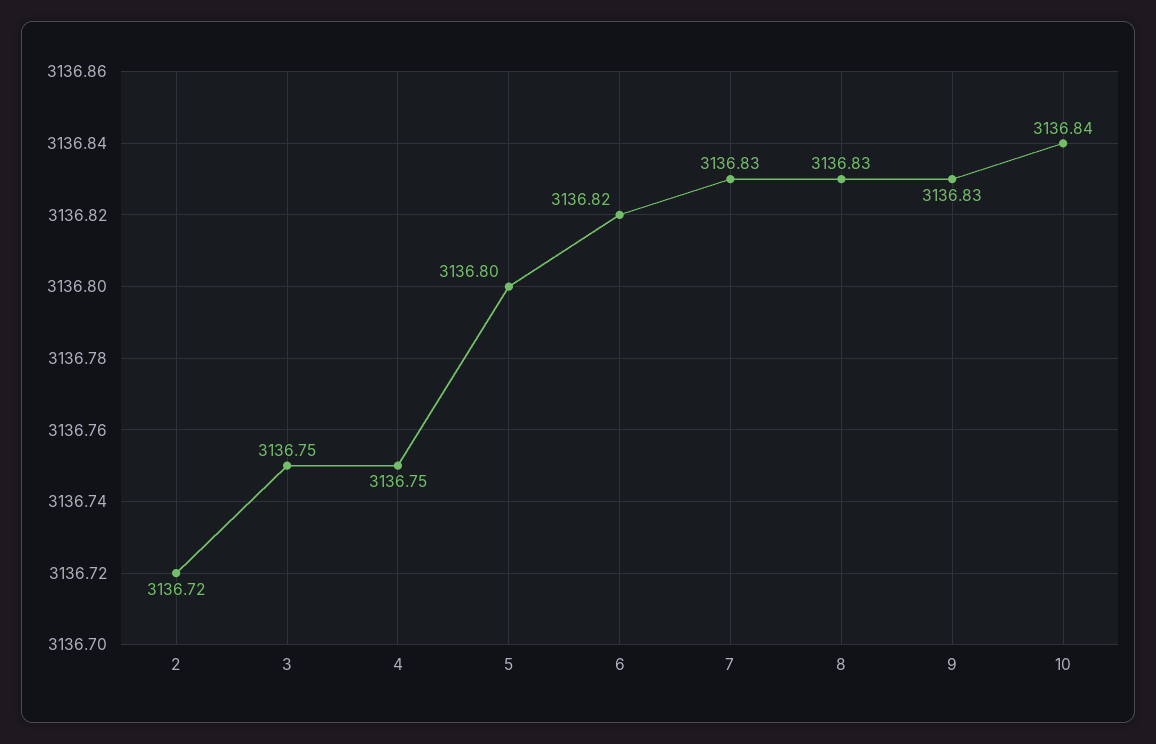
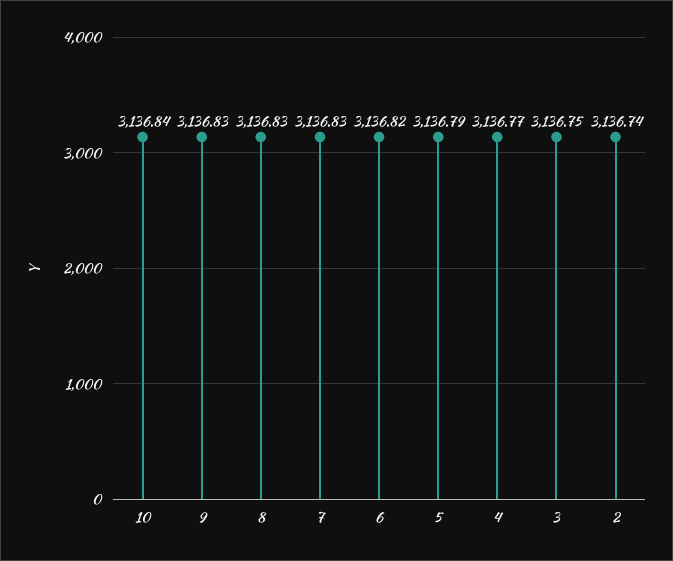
2: 3136.72 -> 3136.74
4: 3136.75 -> 3136.77
5: 3136.8 -> 3136.79

